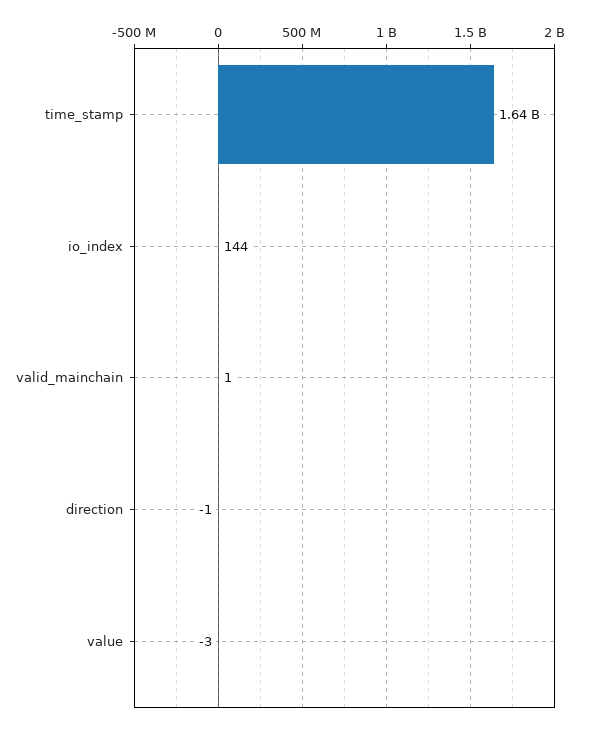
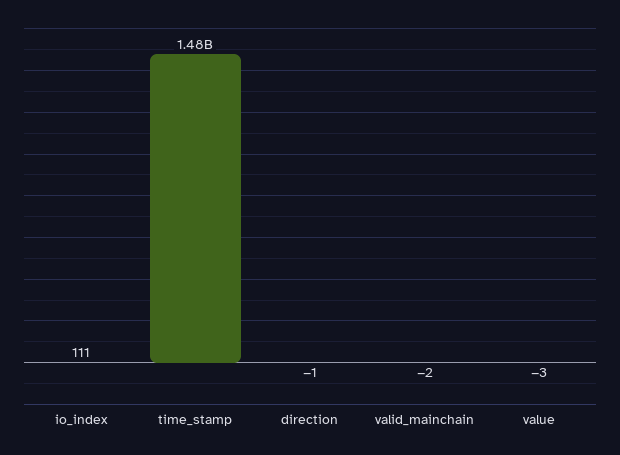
time_stamp: 1640000000 -> 1480000000
io_index: 144 -> 111
valid_mainchain: 1 -> -2

